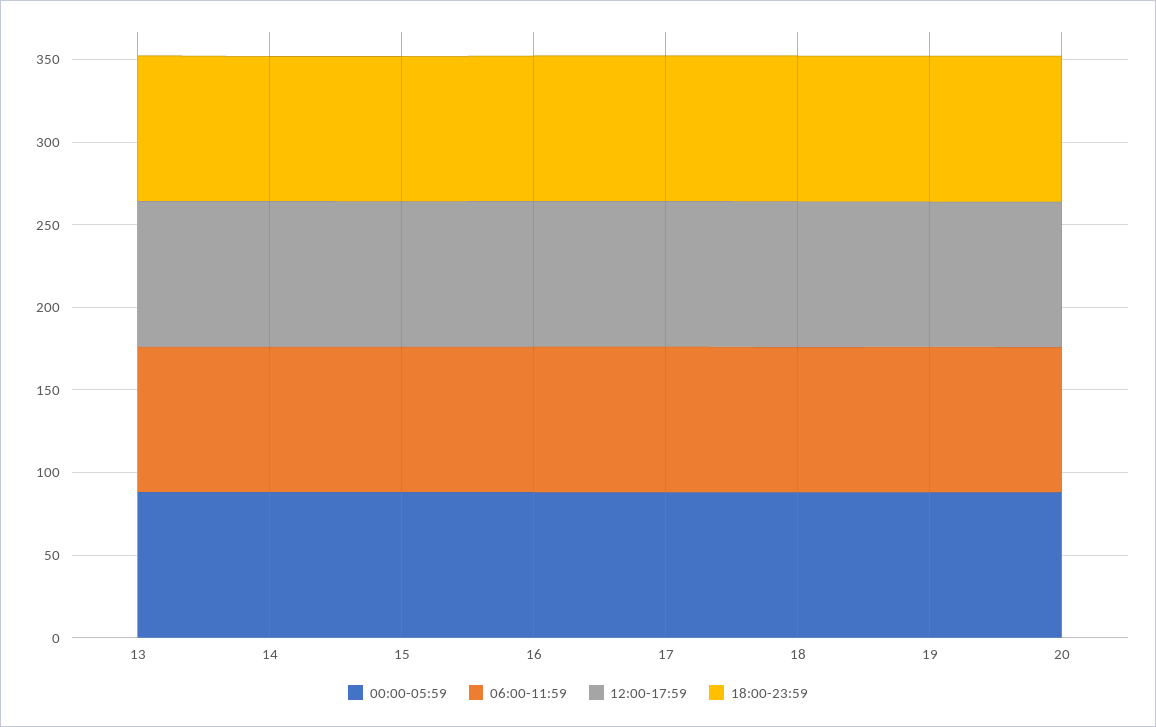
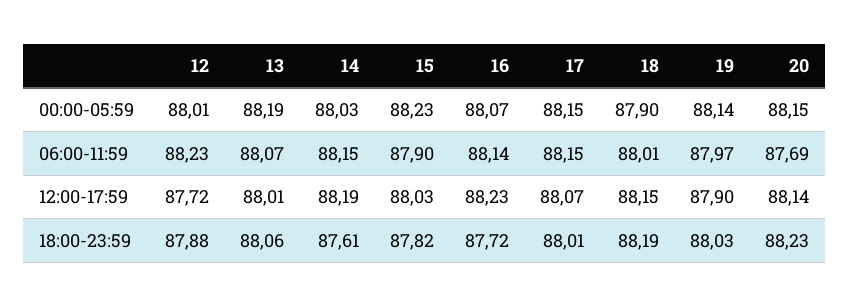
00:00-05:59, 12: none -> 88.01
06:00-11:59, 12: none -> 88.23
12:00-17:59, 12: none -> 87.72
18:00-23:59, 12: none -> 87.88

